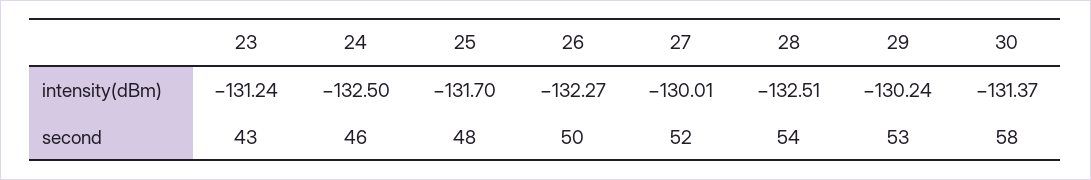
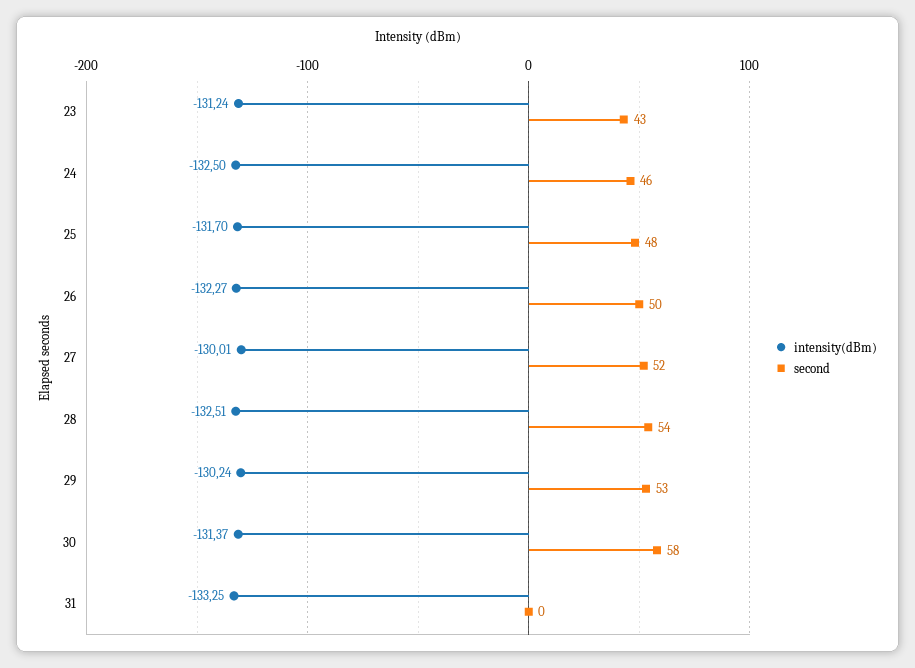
intensity(dBm), 31: none -> -133.25
second, 31: none -> 0

